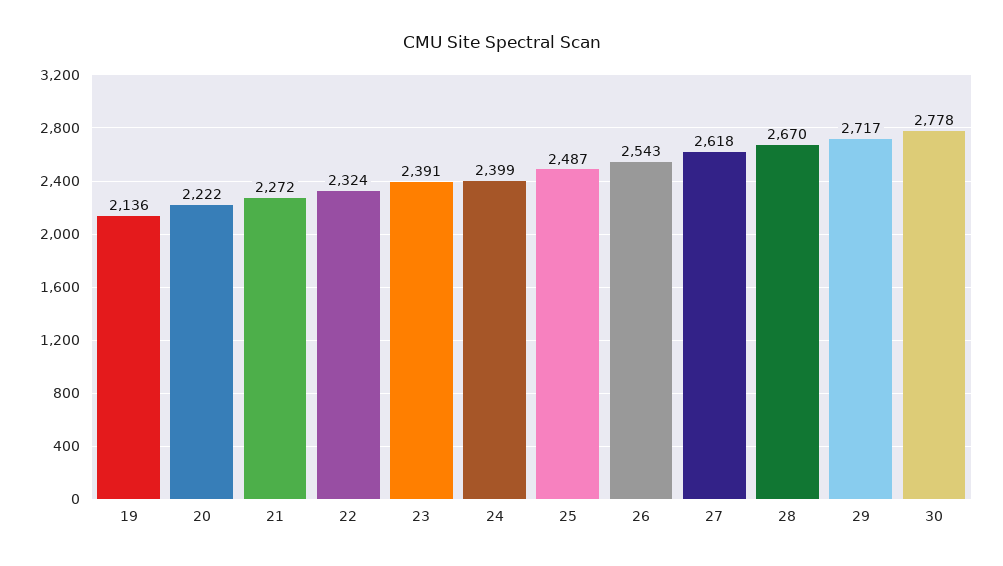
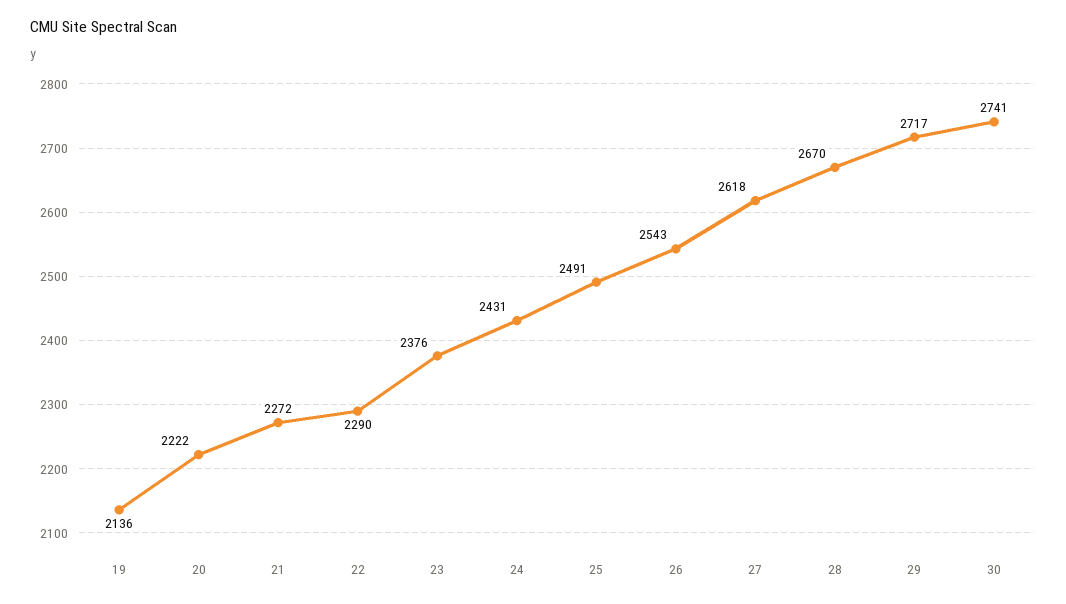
22: 2324 -> 2290
23: 2391 -> 2376
24: 2399 -> 2431
25: 2487 -> 2491
30: 2778 -> 2741

